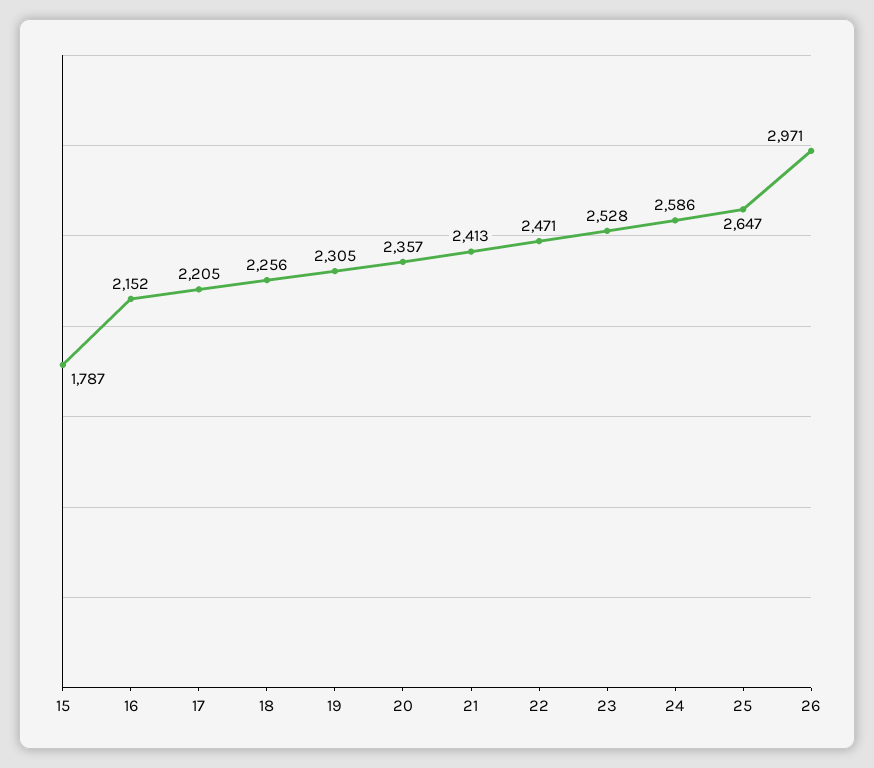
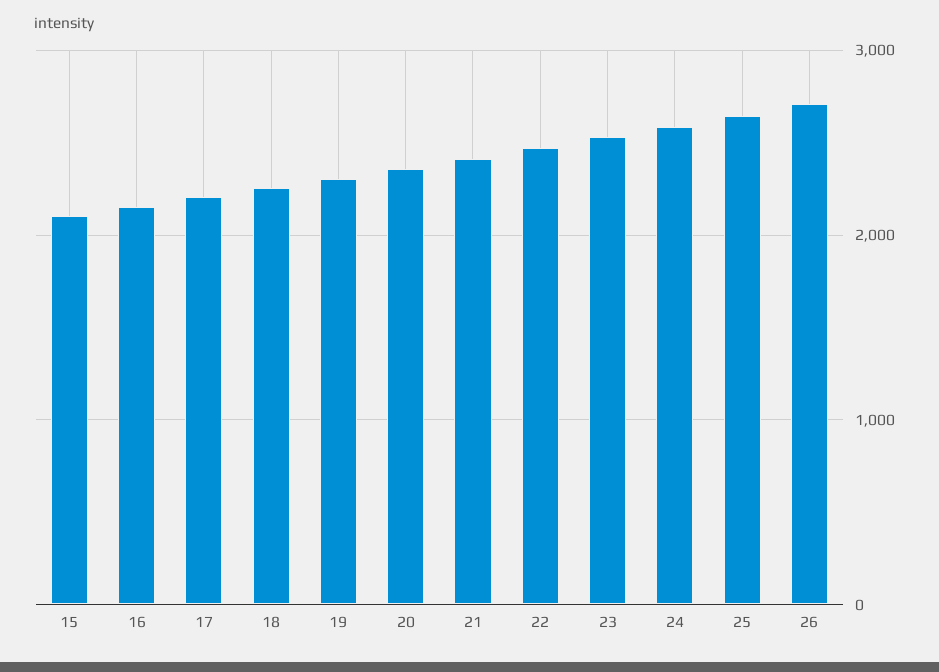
15: 1787 -> 2100
26: 2971 -> 2700

